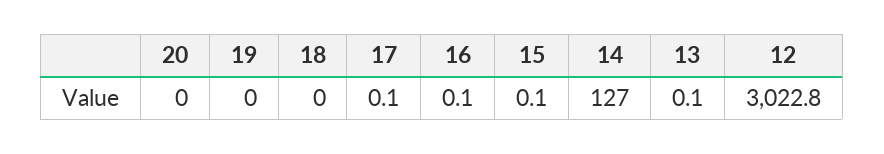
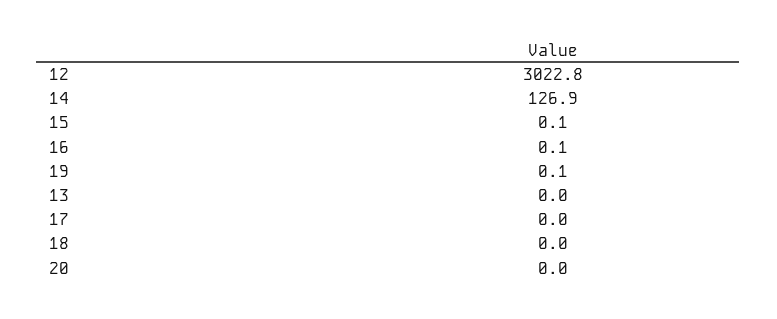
19: 0 -> 0.1
17: 0.1 -> 0
14: 127 -> 126.9
13: 0.1 -> 0

